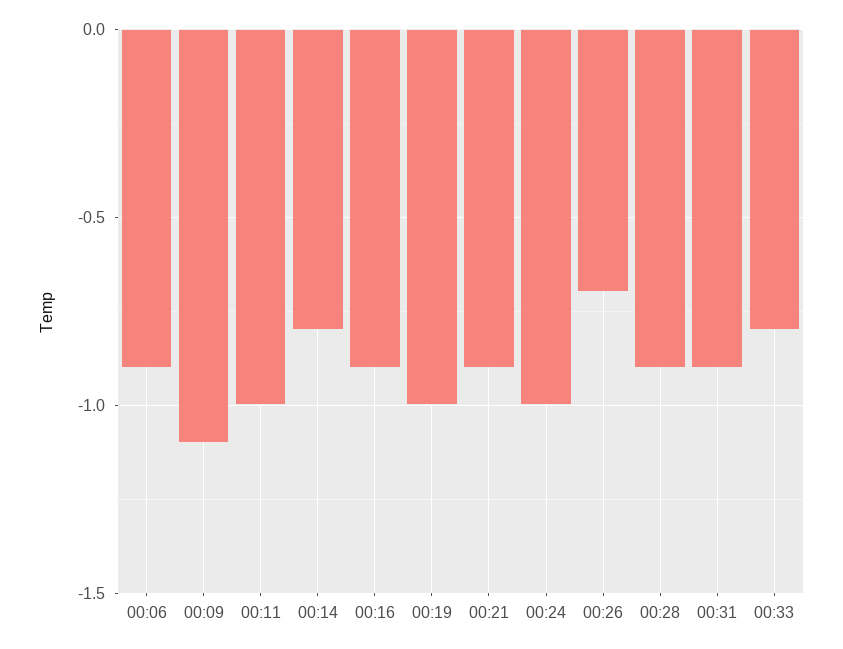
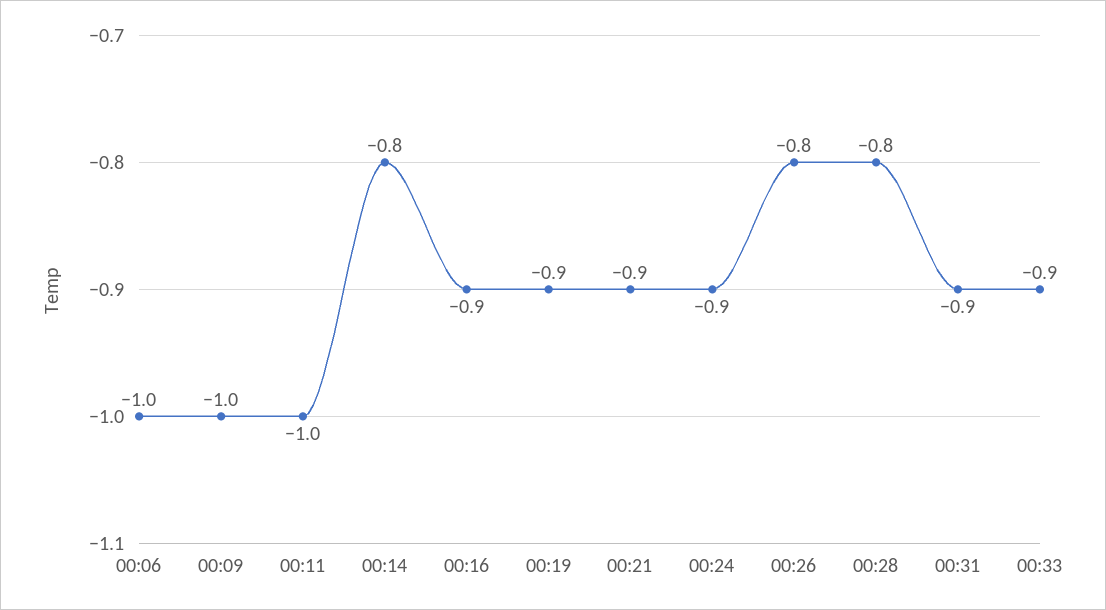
00:06: -0.9 -> -1
00:09: -1.1 -> -1
00:19: -1 -> -0.9
00:24: -1 -> -0.9
00:26: -0.7 -> -0.8
00:28: -0.9 -> -0.8
00:33: -0.8 -> -0.9

